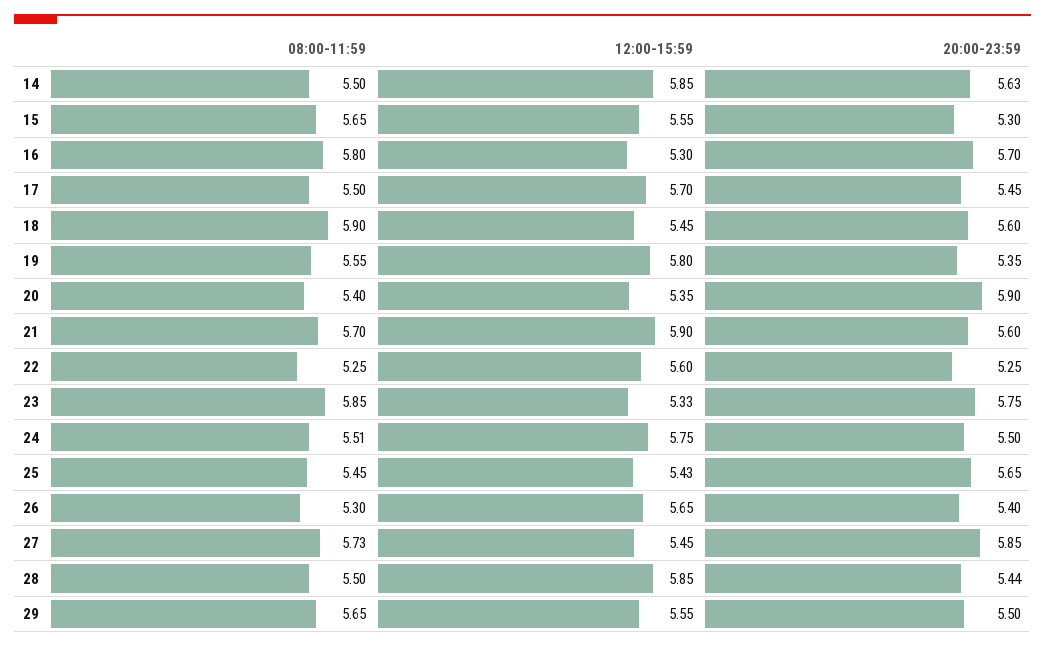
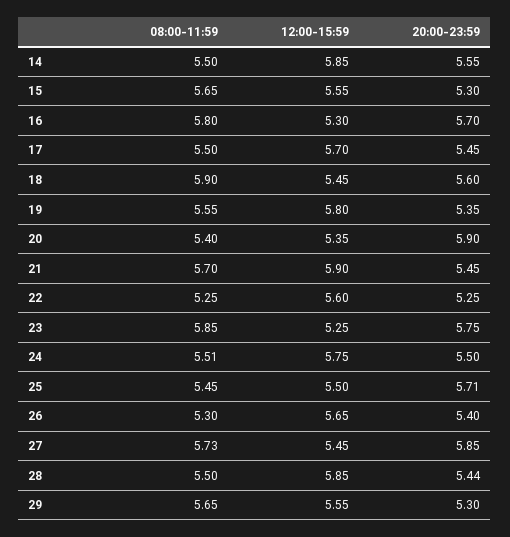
20:00-23:59, 14: 5.63 -> 5.55
20:00-23:59, 21: 5.6 -> 5.45
12:00-15:59, 23: 5.33 -> 5.25
12:00-15:59, 25: 5.43 -> 5.5
20:00-23:59, 25: 5.65 -> 5.71
20:00-23:59, 29: 5.5 -> 5.3

